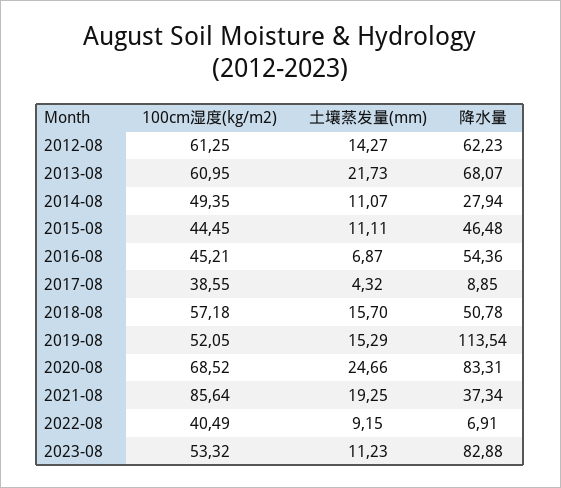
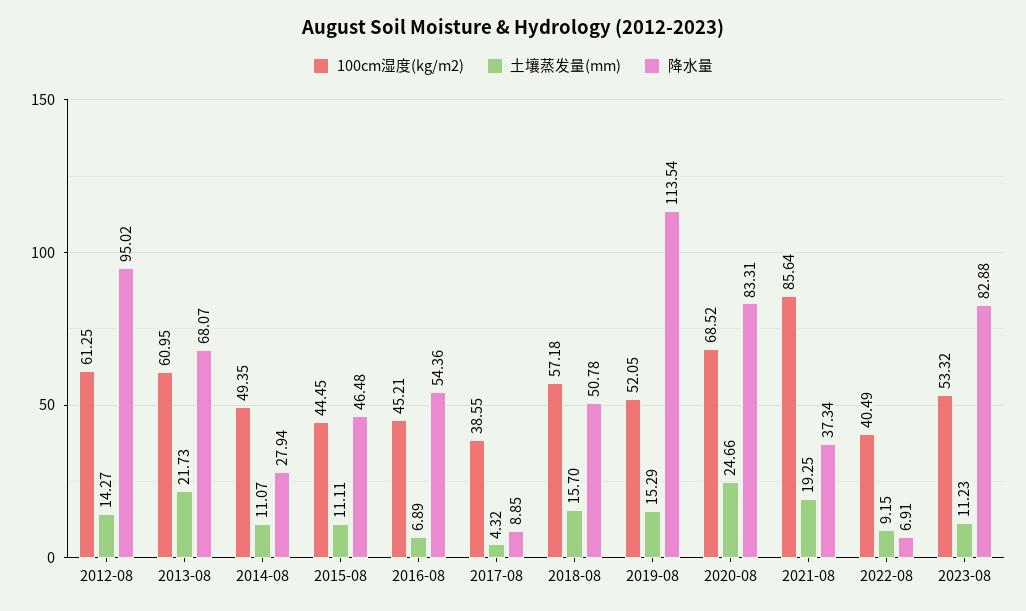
降水量, 2012-08: 62.23 -> 95.02
土壤蒸发量(mm), 2016-08: 6.87 -> 6.89

